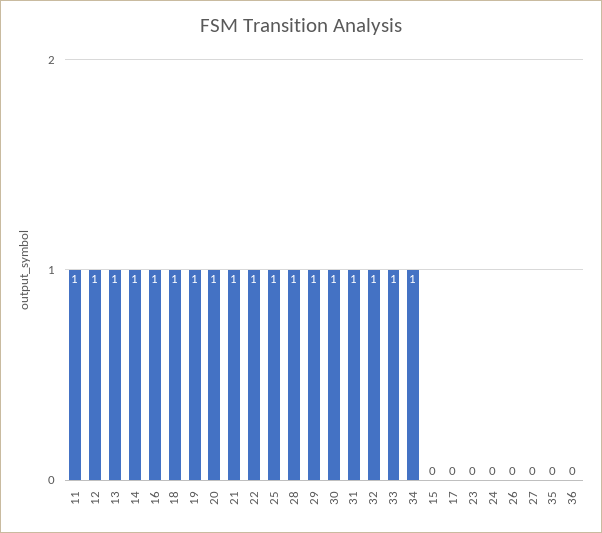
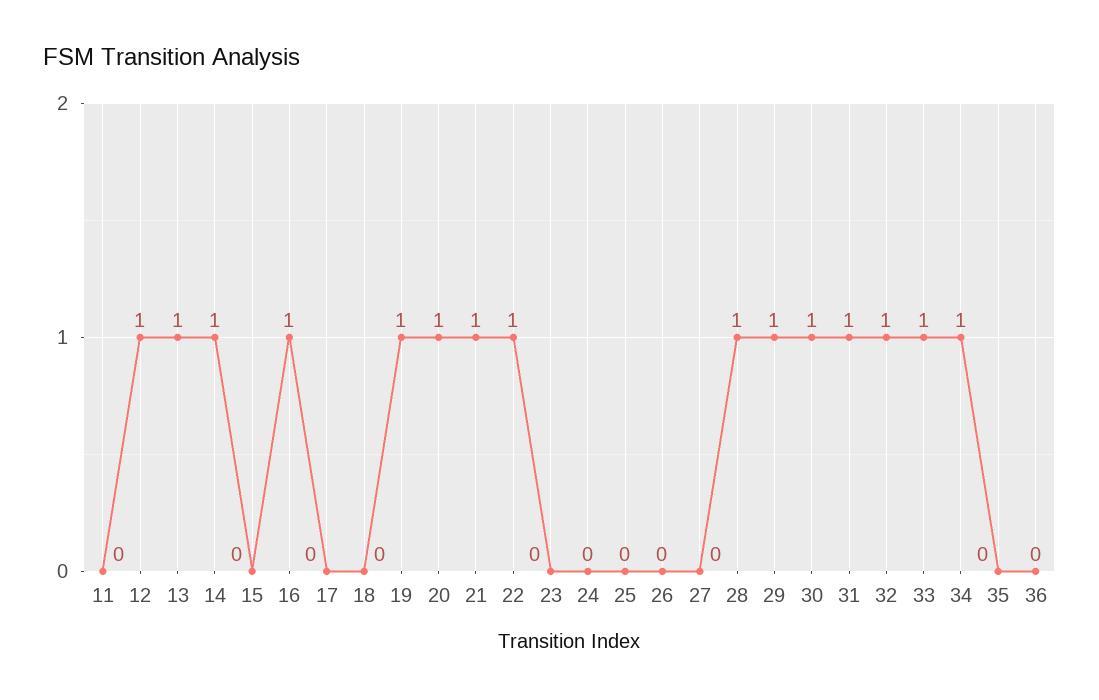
11: 1 -> 0
18: 1 -> 0
25: 1 -> 0

